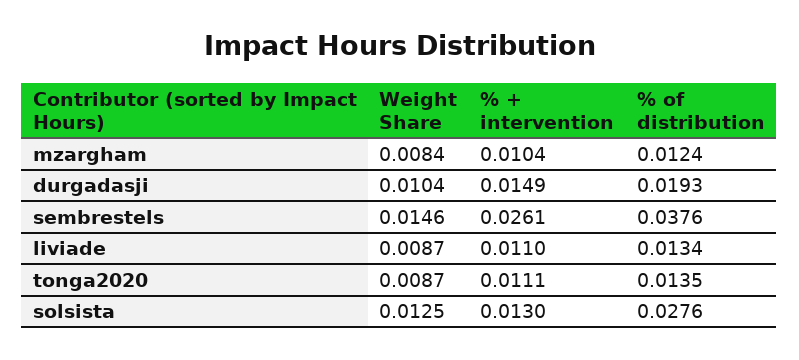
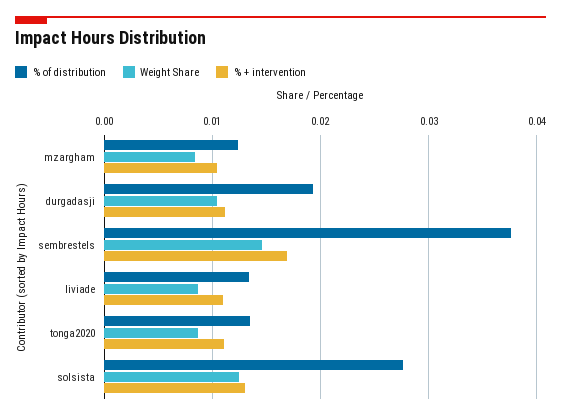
% + intervention, durgadasji: 0.0149 -> 0.011
% + intervention, sembrestels: 0.0261 -> 0.017

